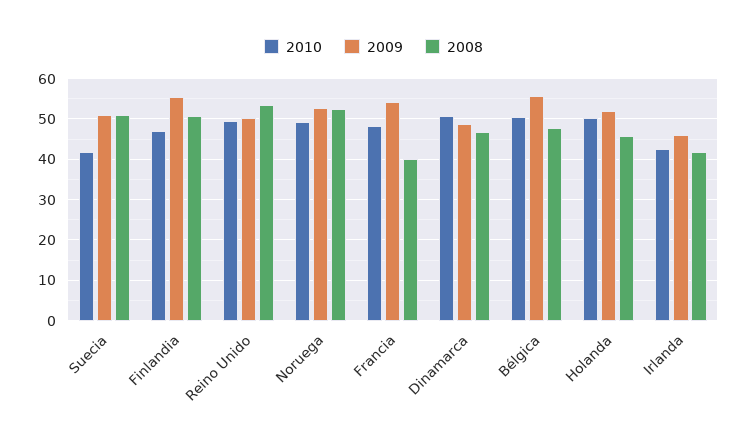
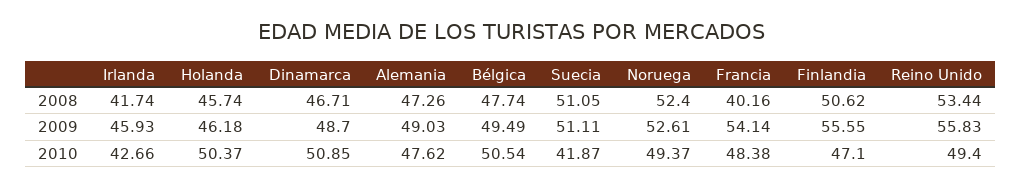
2009, Reino Unido: 50 -> 55.83
2009, Bélgica: 56 -> 49.49
2009, Holanda: 52 -> 46.18
2008, Alemania: none -> 47.26
2009, Alemania: none -> 49.03
2010, Alemania: none -> 47.62

